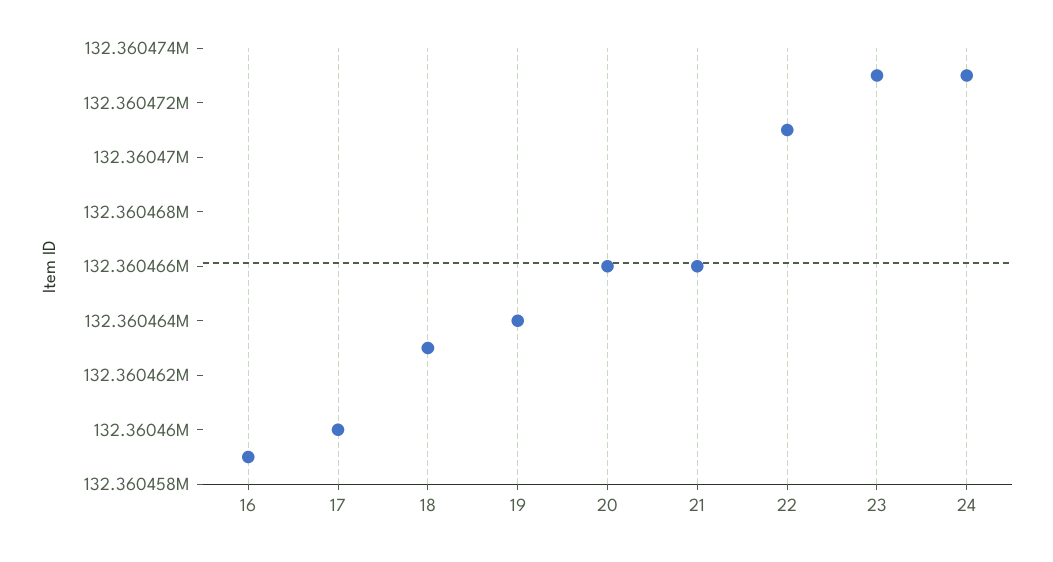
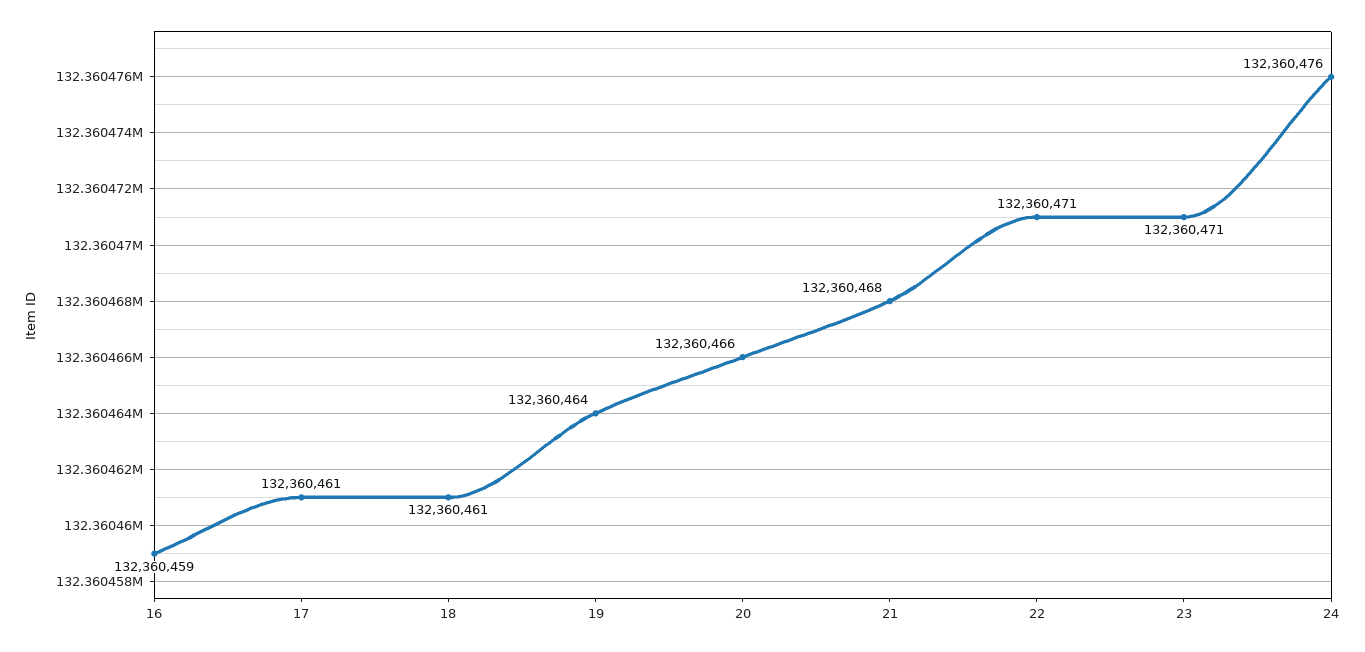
17: 132360460 -> 132360461
18: 132360463 -> 132360461
21: 132360466 -> 132360468
23: 132360473 -> 132360471
24: 132360473 -> 132360476

